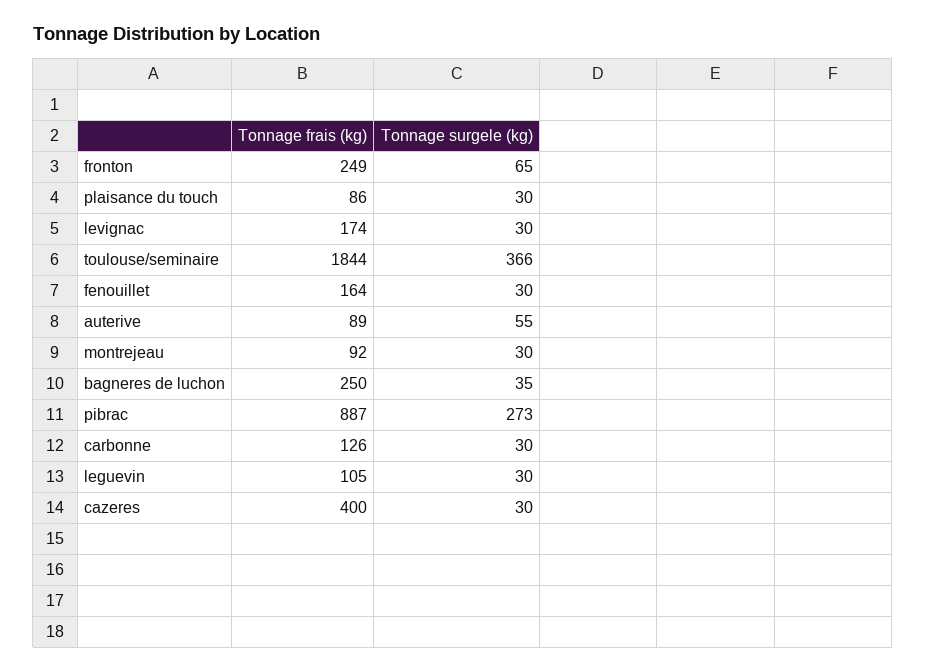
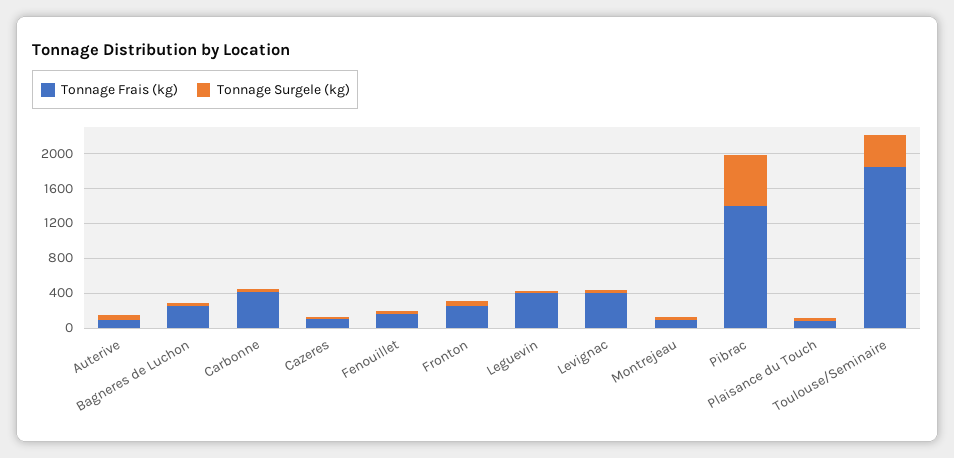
Tonnage frais (kg), levignac: 174 -> 400
Tonnage frais (kg), pibrac: 887 -> 1400
Tonnage surgele (kg), pibrac: 273 -> 600
Tonnage frais (kg), carbonne: 126 -> 400
Tonnage frais (kg), leguevin: 105 -> 400
Tonnage frais (kg), cazeres: 400 -> 100

